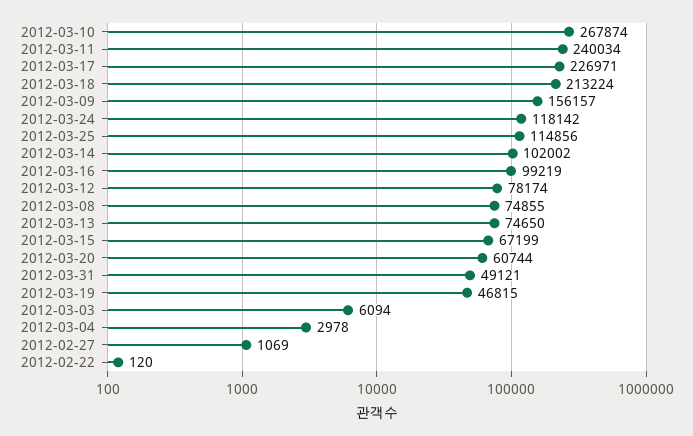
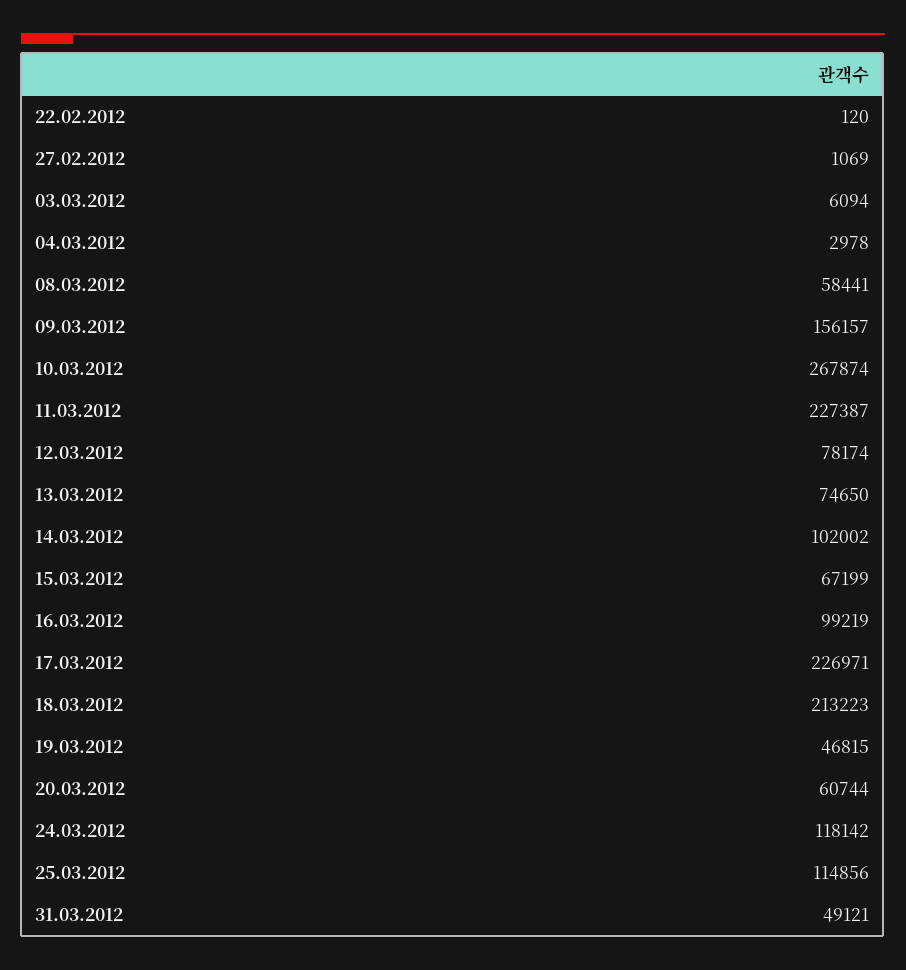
2012-03-11: 240034 -> 227387
2012-03-18: 213224 -> 213223
2012-03-08: 74855 -> 58441

